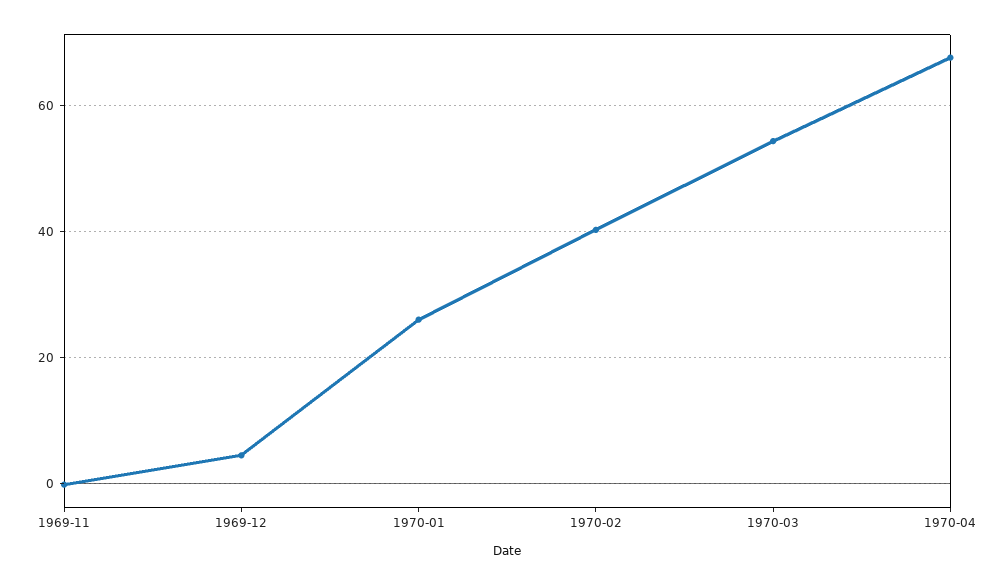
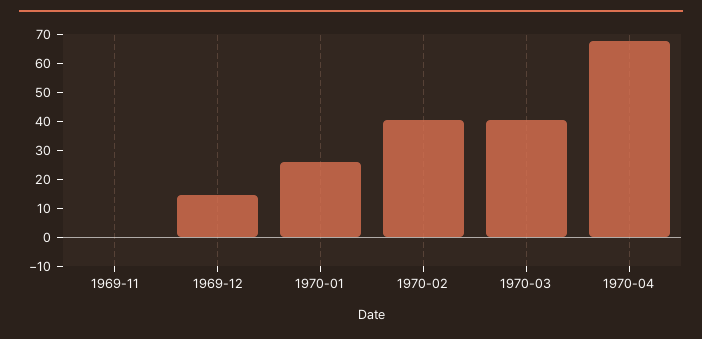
1969-12: 4 -> 15
1970-03: 54 -> 40

